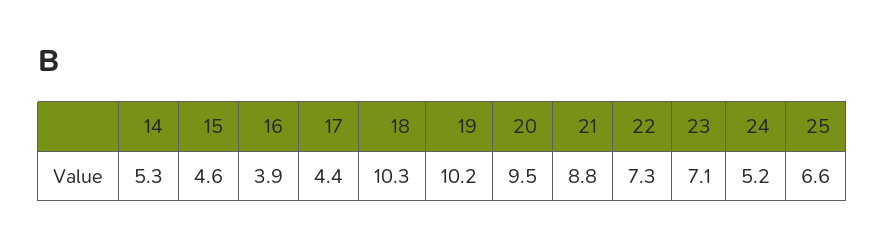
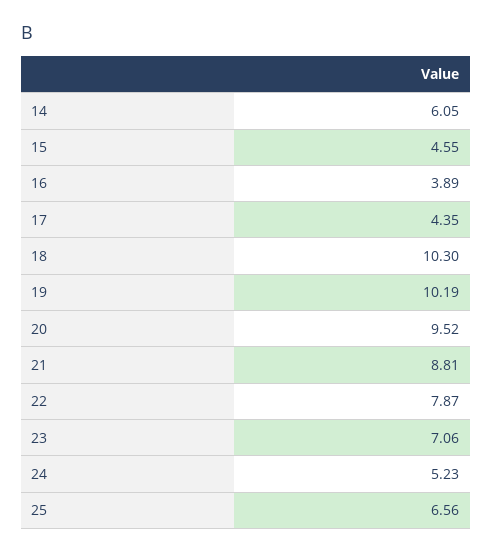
14: 5.3 -> 6.05
22: 7.3 -> 7.87

